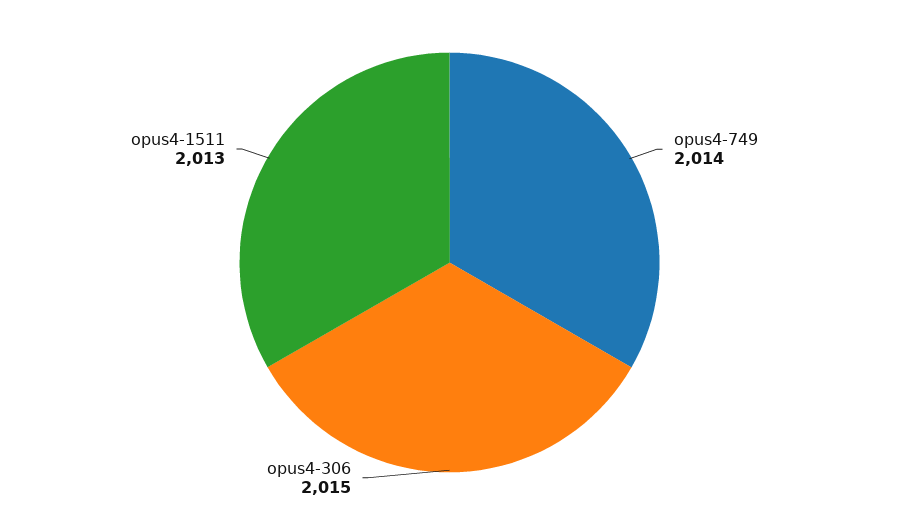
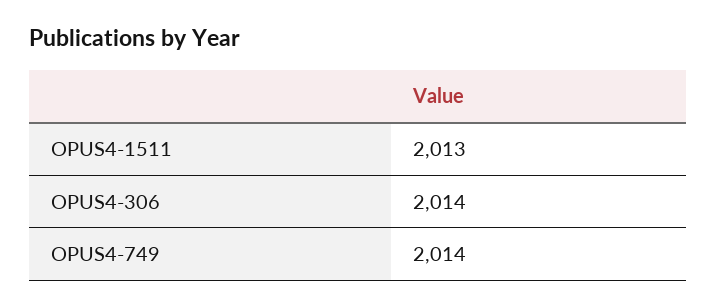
opus4-306: 2015 -> 2014

